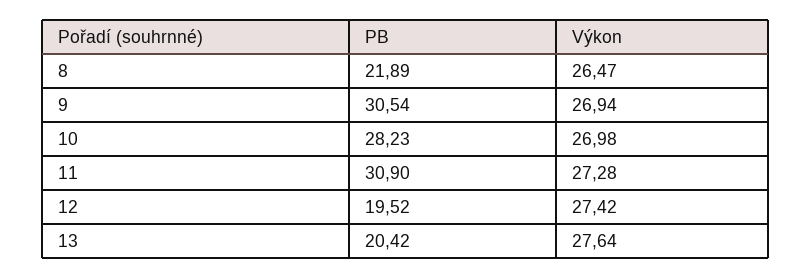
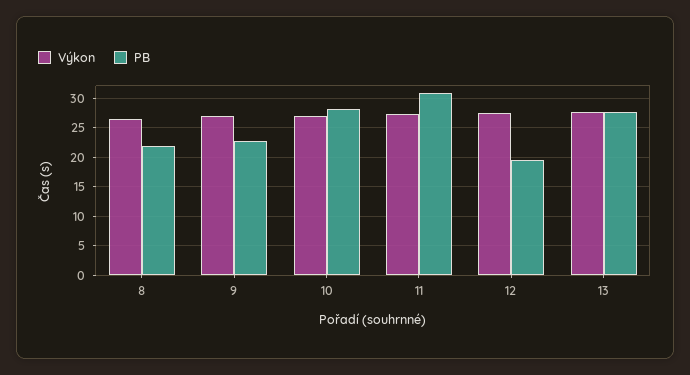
PB, 9: 30.54 -> 22.5
PB, 13: 20.42 -> 27.5

